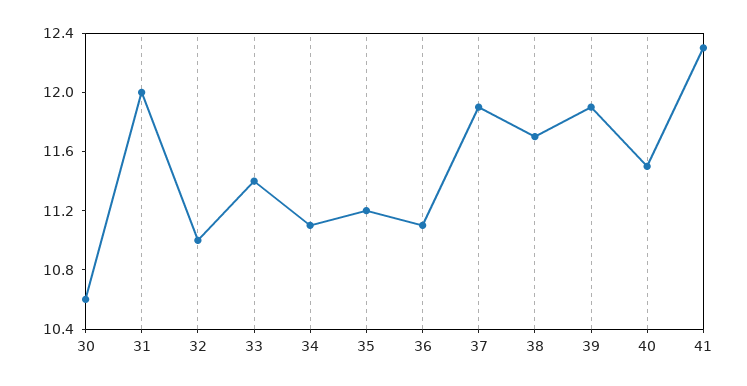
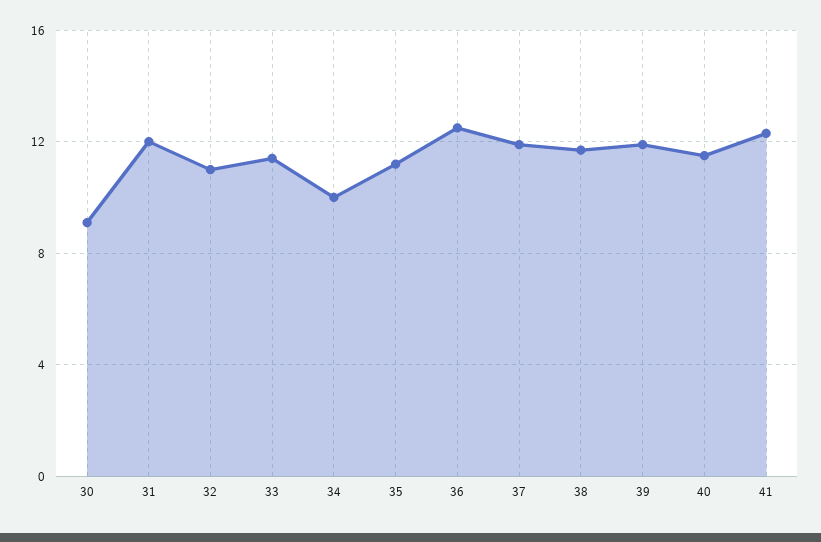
30: 10.6 -> 9
34: 11.1 -> 10
36: 11.1 -> 12.5

